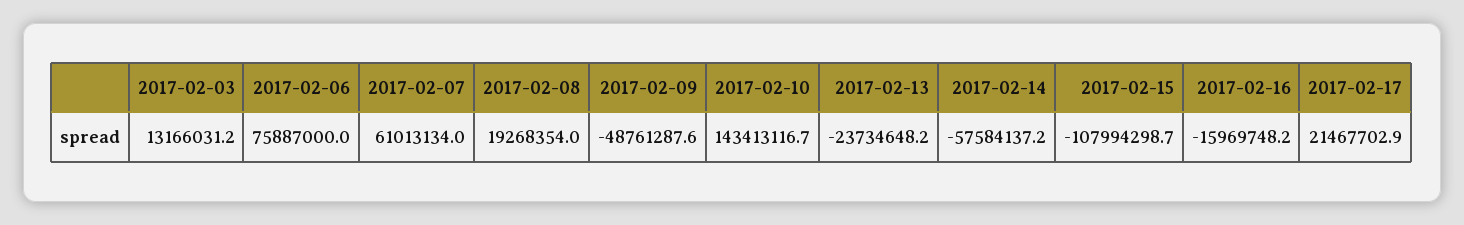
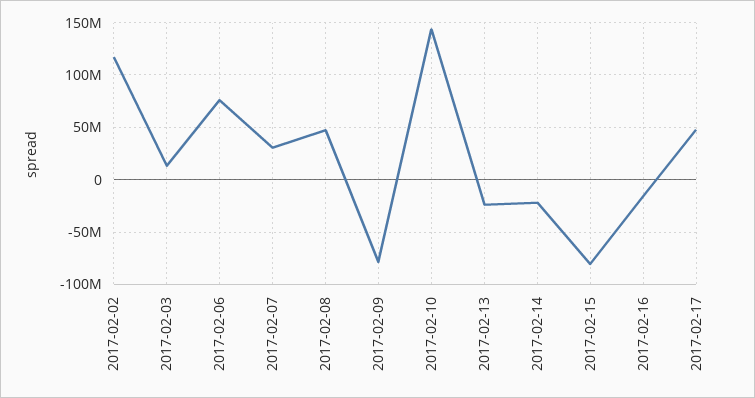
2017-02-07: 61013134 -> 30000000
2017-02-08: 19268354 -> 50000000
2017-02-09: -48761287.6 -> -80000000
2017-02-14: -57584137.2 -> -20000000
2017-02-15: -107994298.7 -> -80000000
2017-02-17: 21467702.9 -> 50000000
2017-02-02: none -> 120000000

